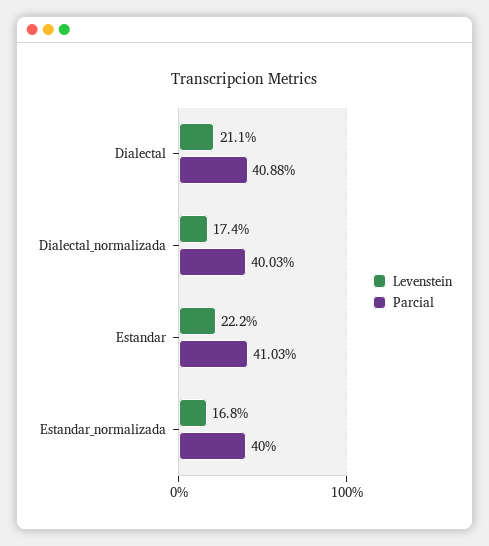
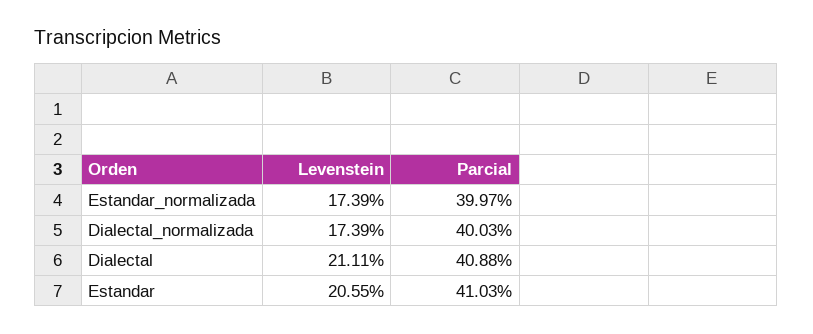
Levenstein, Estandar: 22.2 -> 20.55
Levenstein, Estandar_normalizada: 16.8 -> 17.39
Parcial, Estandar_normalizada: 40 -> 39.97

